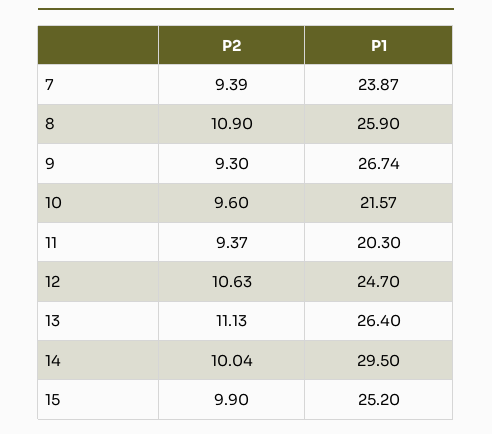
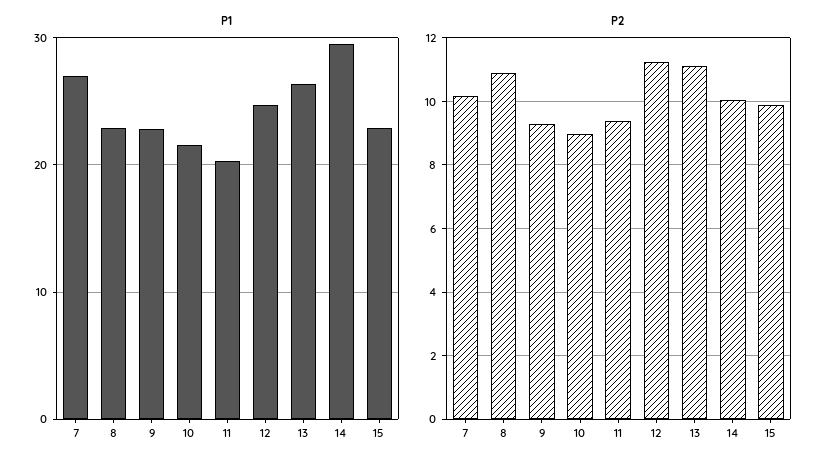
P2, 7: 9.39 -> 10.2
P1, 7: 23.87 -> 27
P1, 8: 25.9 -> 23
P1, 9: 26.74 -> 23
P2, 10: 9.6 -> 9
P2, 12: 10.63 -> 11.2
P1, 15: 25.2 -> 23

